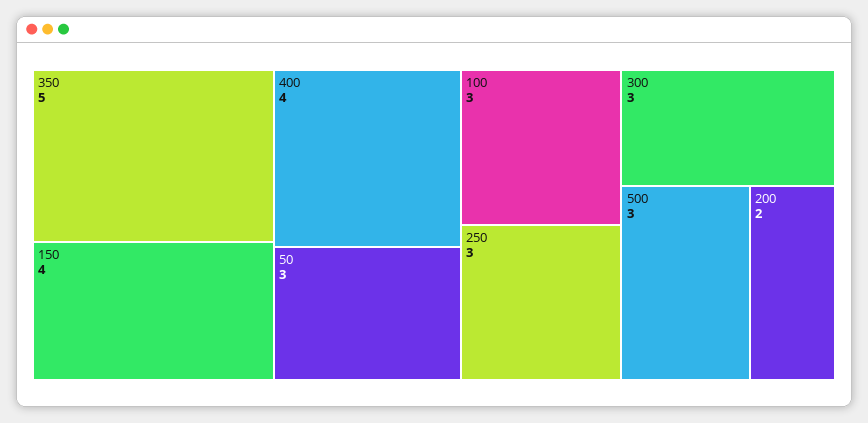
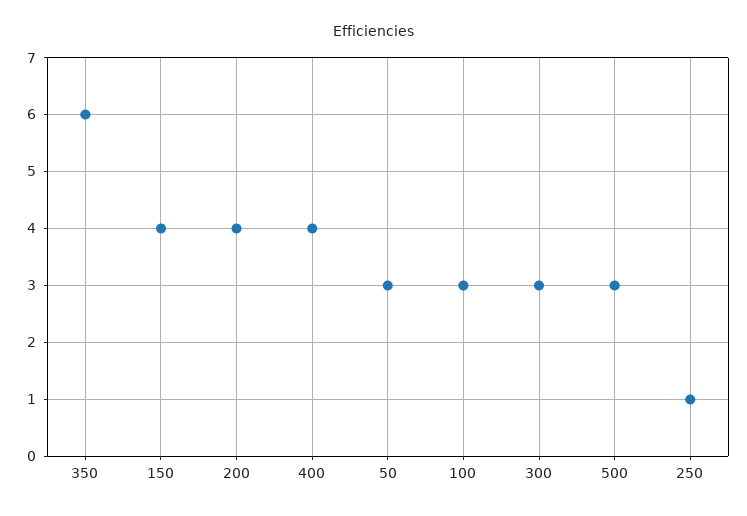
350: 5 -> 6
250: 3 -> 1
200: 2 -> 4

